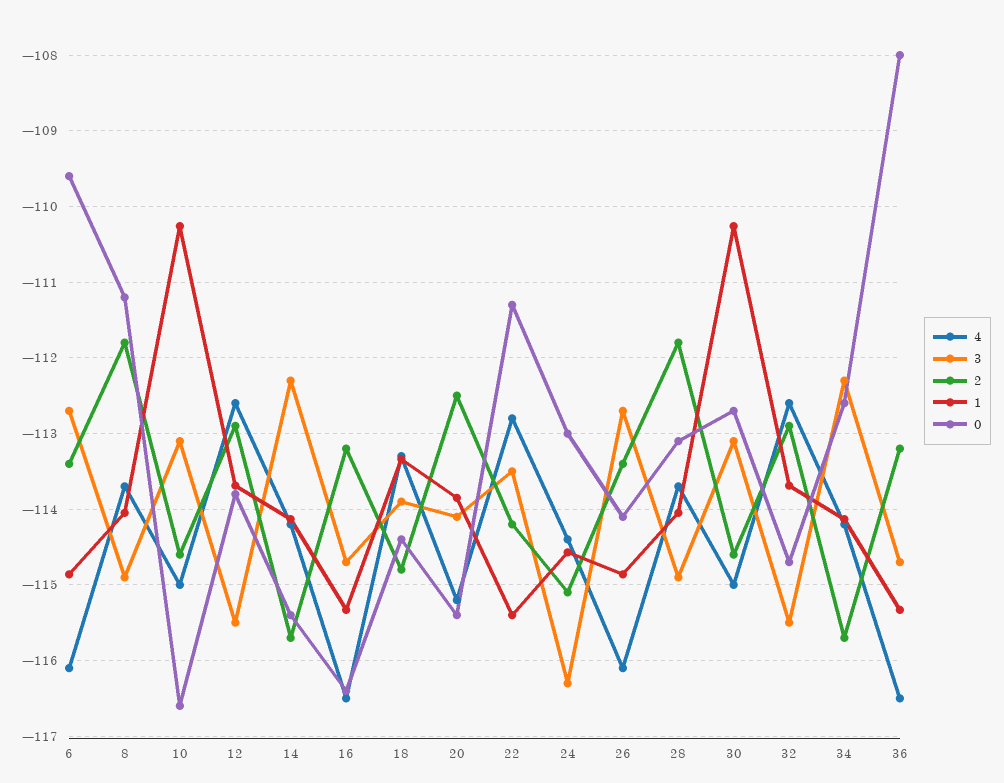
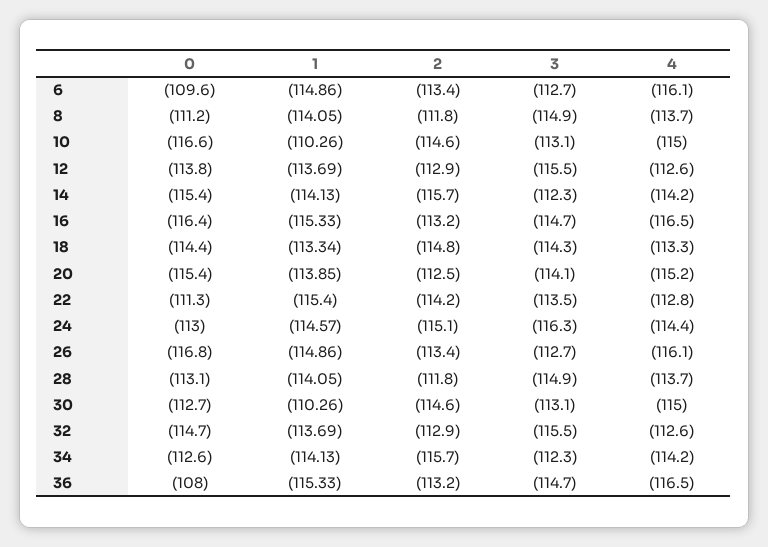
3, 18: -113.9 -> -114.3
0, 26: -114.1 -> -116.8

